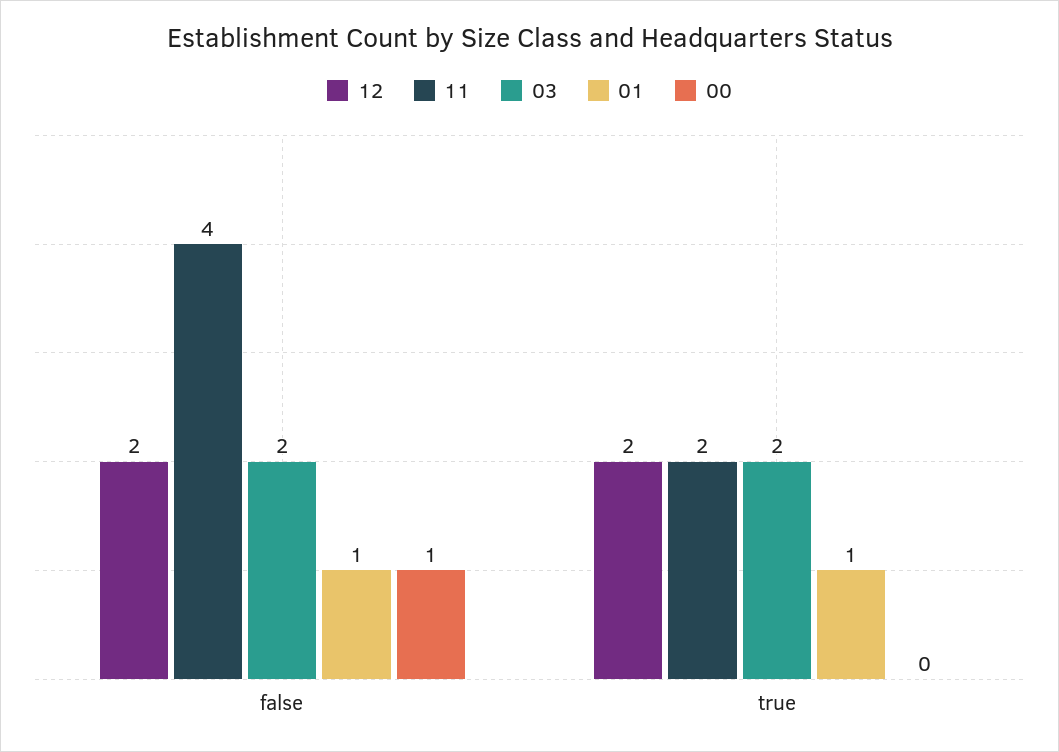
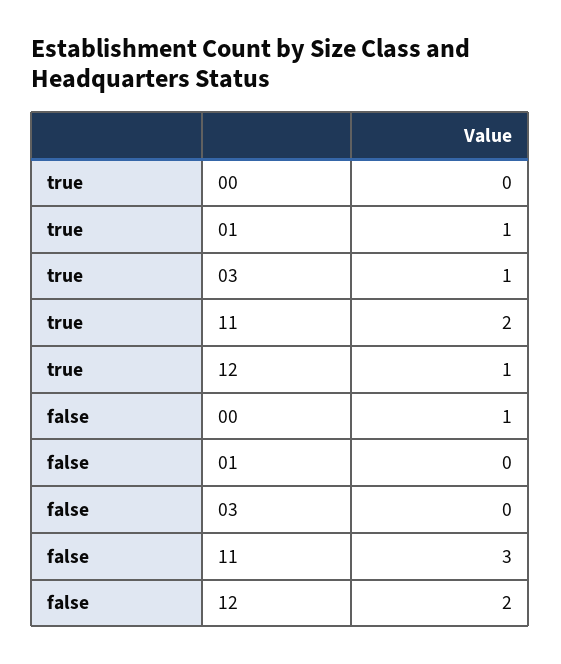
11, false: 4 -> 3
03, false: 2 -> 0
01, false: 1 -> 0
12, true: 2 -> 1
03, true: 2 -> 1

